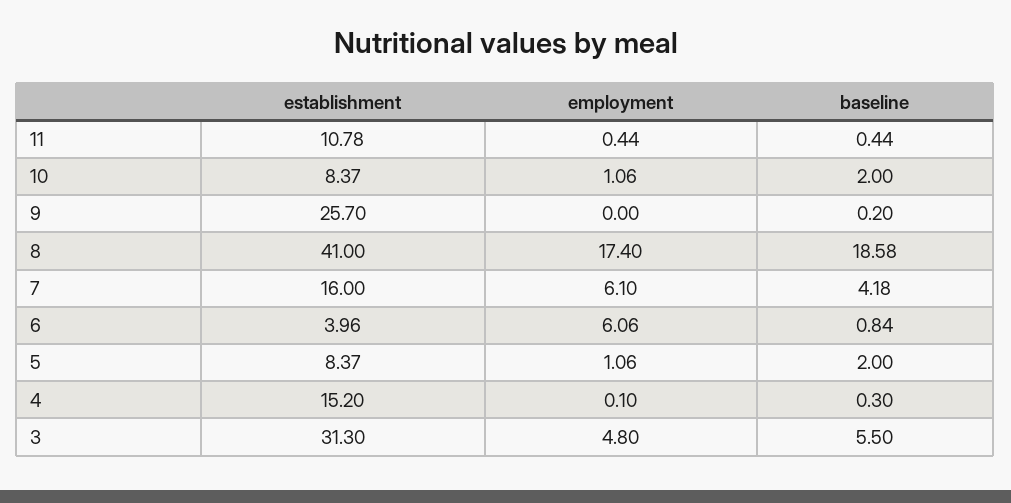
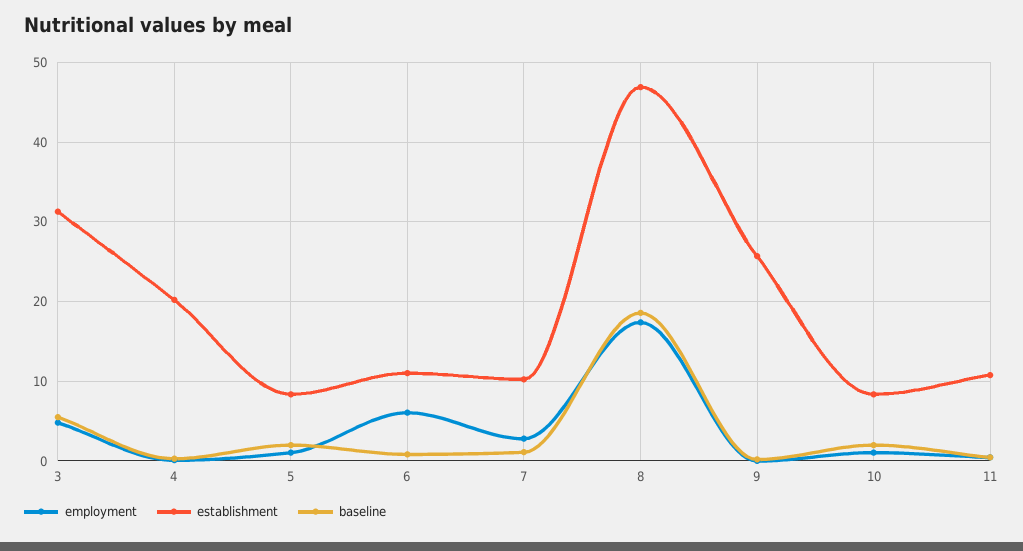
establishment, 8: 41 -> 47
establishment, 7: 16 -> 10
employment, 7: 6.1 -> 3
baseline, 7: 4.18 -> 1
establishment, 6: 3.96 -> 11
establishment, 4: 15.2 -> 20

